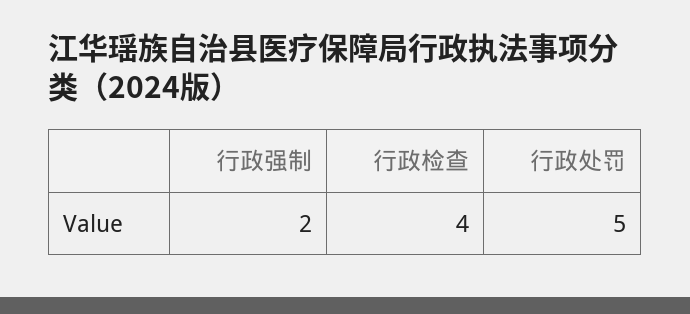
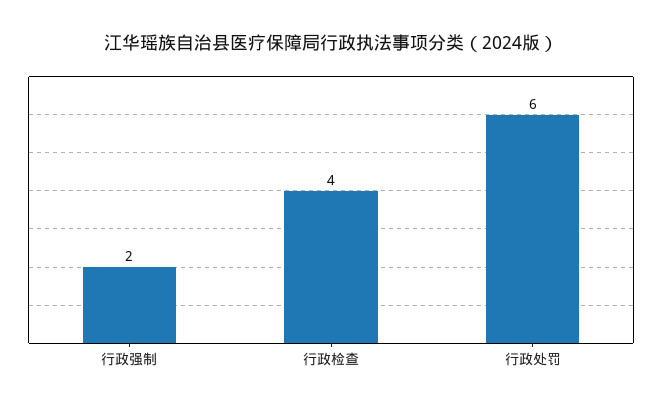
行政处罚: 5 -> 6

